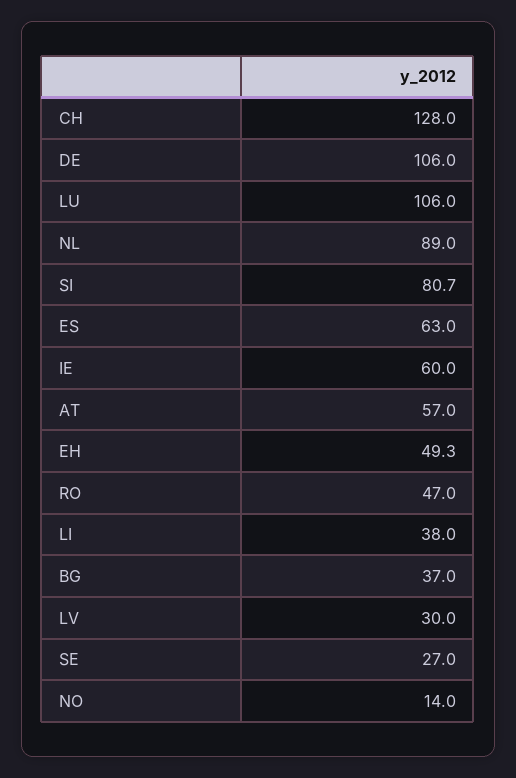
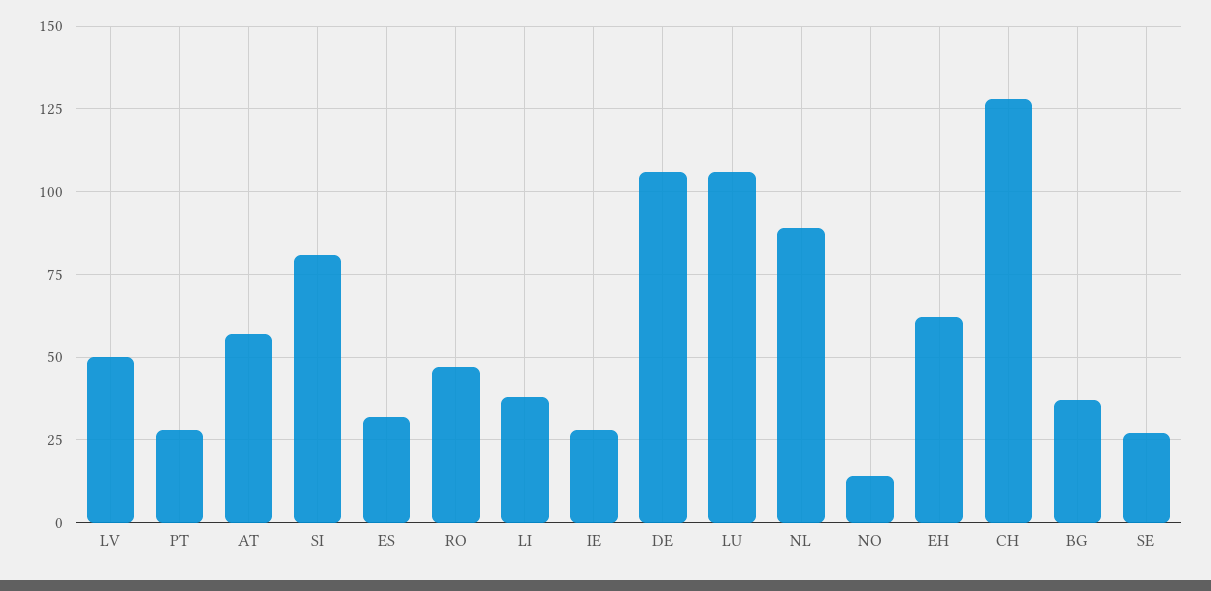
ES: 63 -> 32.5
IE: 60 -> 27.5
EH: 49.3 -> 62.5
LV: 30 -> 50
PT: none -> 27.5

